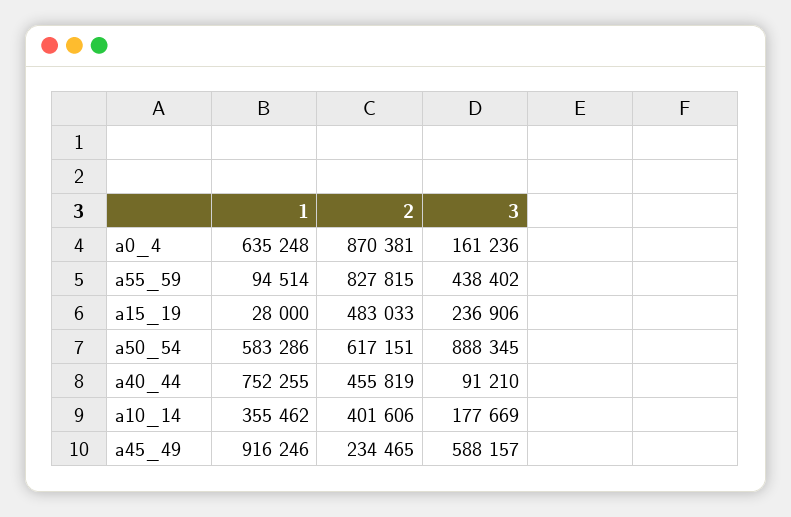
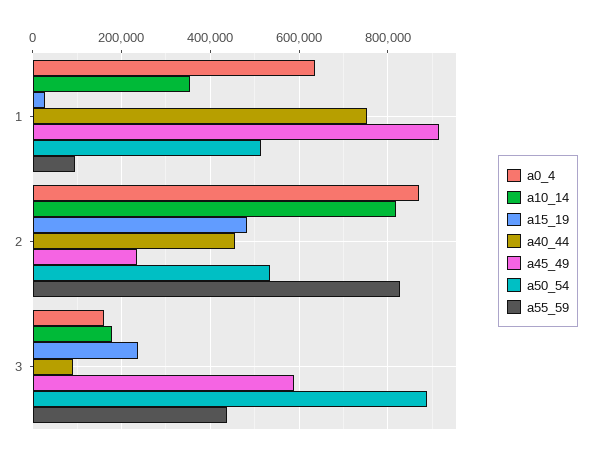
a50_54, 1: 583286 -> 520000
a50_54, 2: 617151 -> 540000
a10_14, 2: 401606 -> 820000

